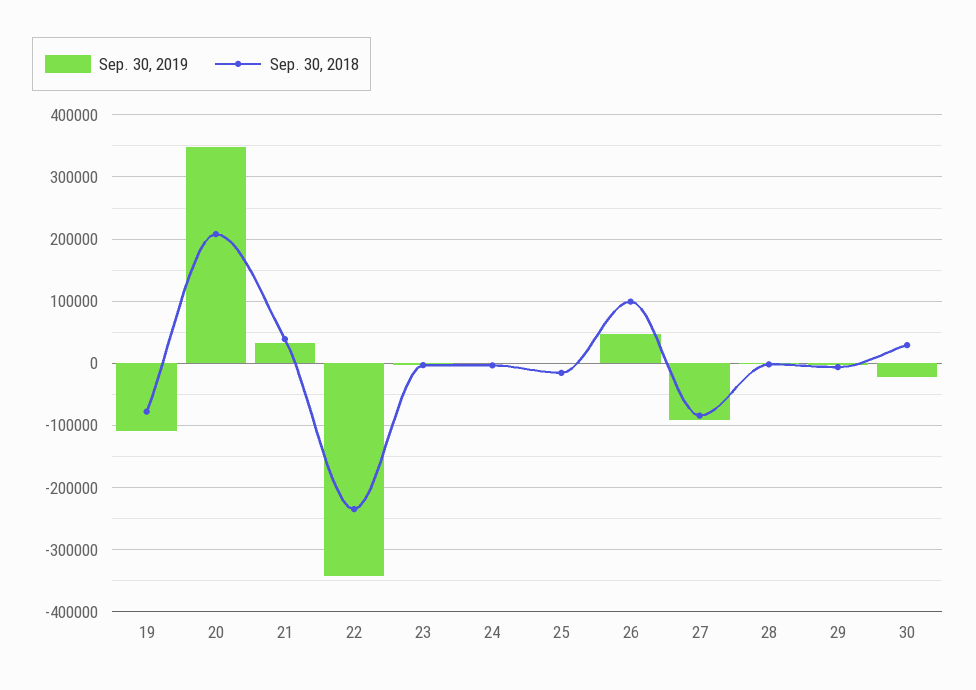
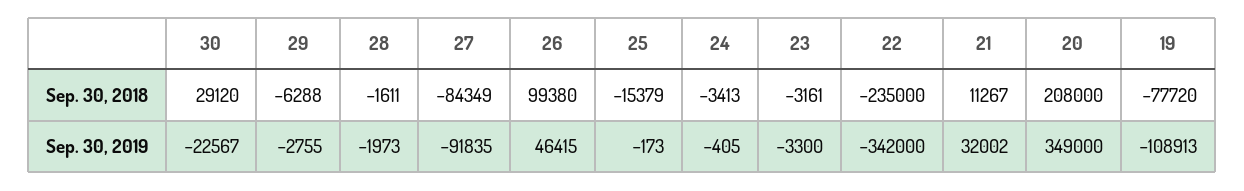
Sep. 30, 2018, 21: 40000 -> 11267

